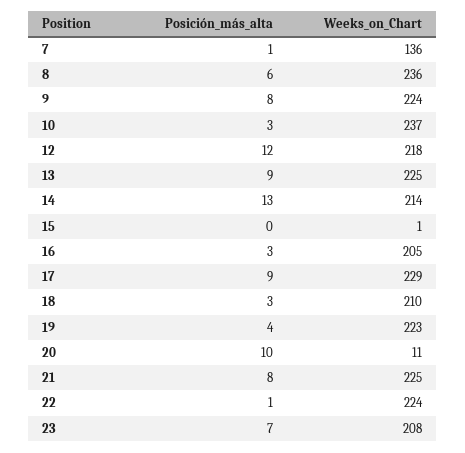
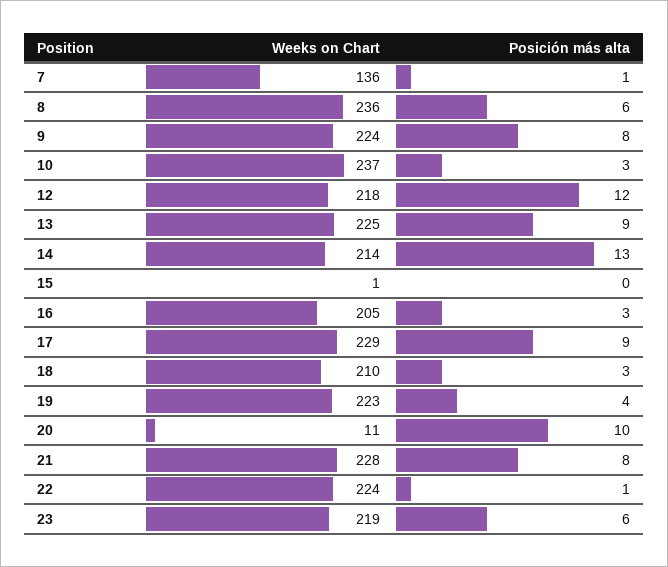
Weeks_on_Chart, 21: 225 -> 228
Posición_más_alta, 23: 7 -> 6
Weeks_on_Chart, 23: 208 -> 219

